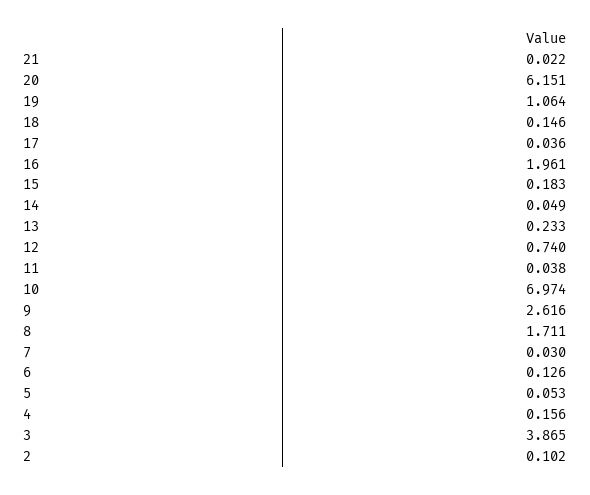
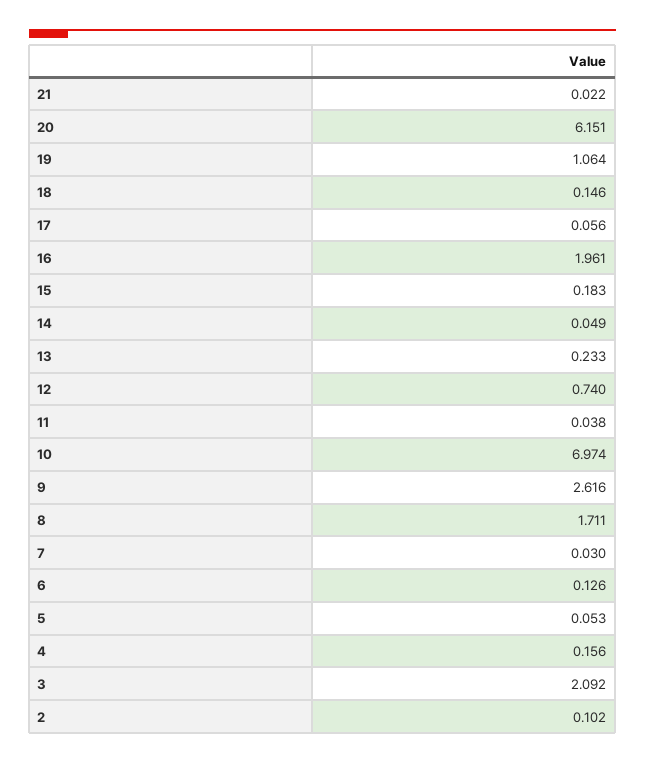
17: 0.036 -> 0.056
3: 3.865 -> 2.092

